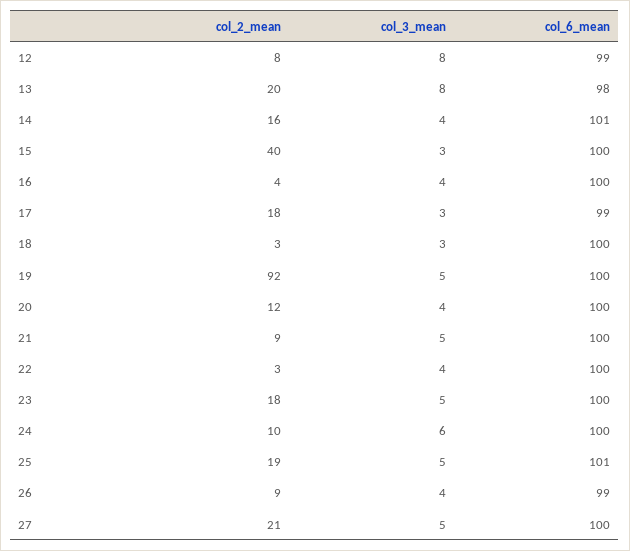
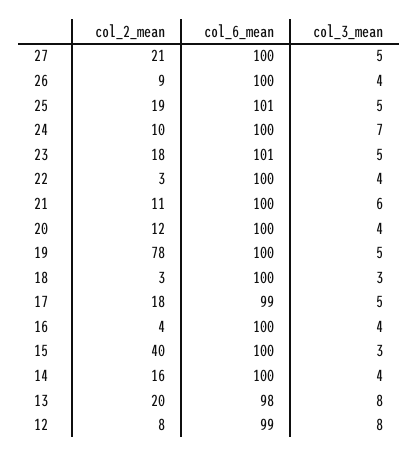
col_6_mean, 14: 101 -> 100
col_3_mean, 17: 3 -> 5
col_2_mean, 19: 92 -> 78
col_2_mean, 21: 9 -> 11
col_3_mean, 21: 5 -> 6
col_6_mean, 23: 100 -> 101
col_3_mean, 24: 6 -> 7
col_6_mean, 26: 99 -> 100

